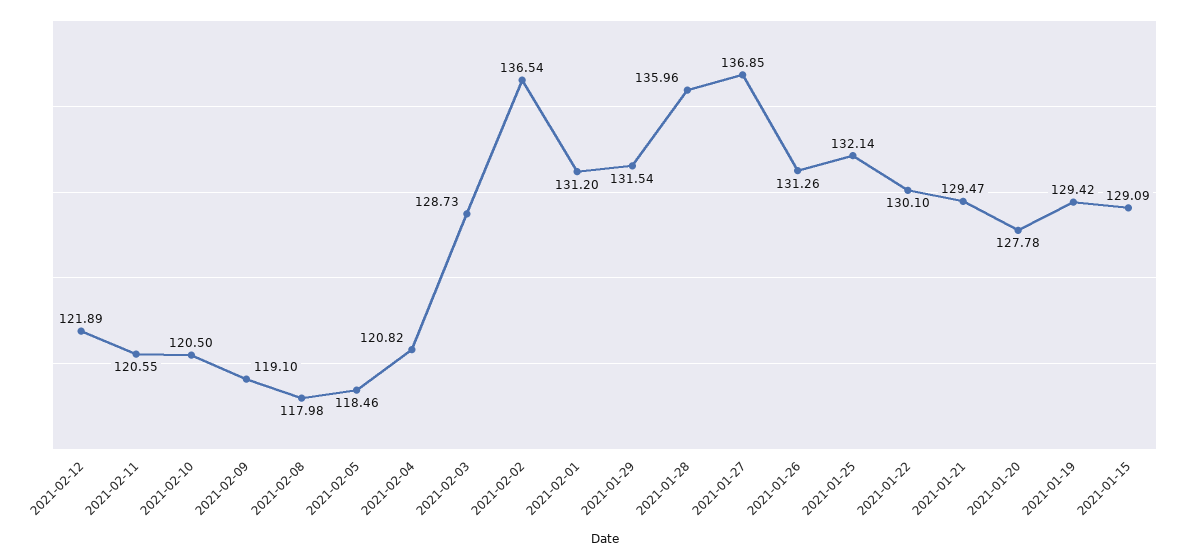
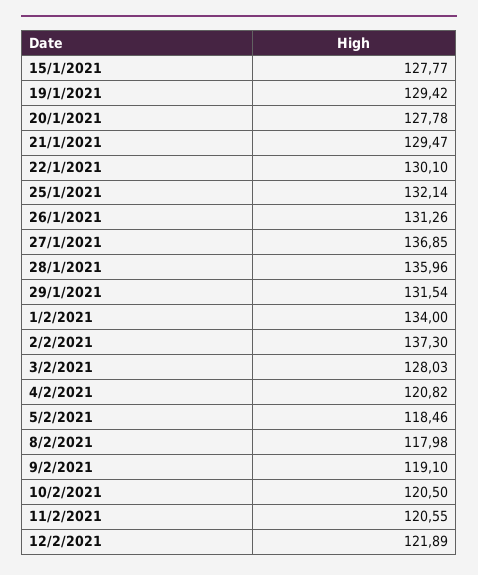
2021-02-03: 128.73 -> 128.03
2021-02-02: 136.54 -> 137.3
2021-02-01: 131.2 -> 134
2021-01-15: 129.09 -> 127.77

